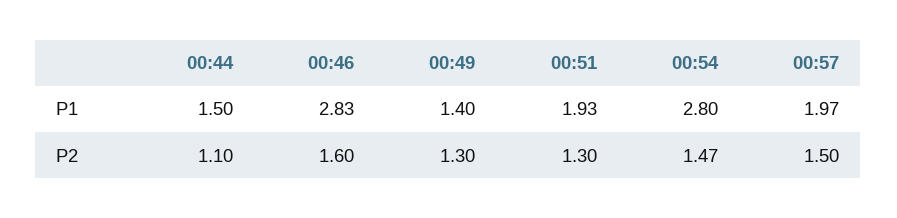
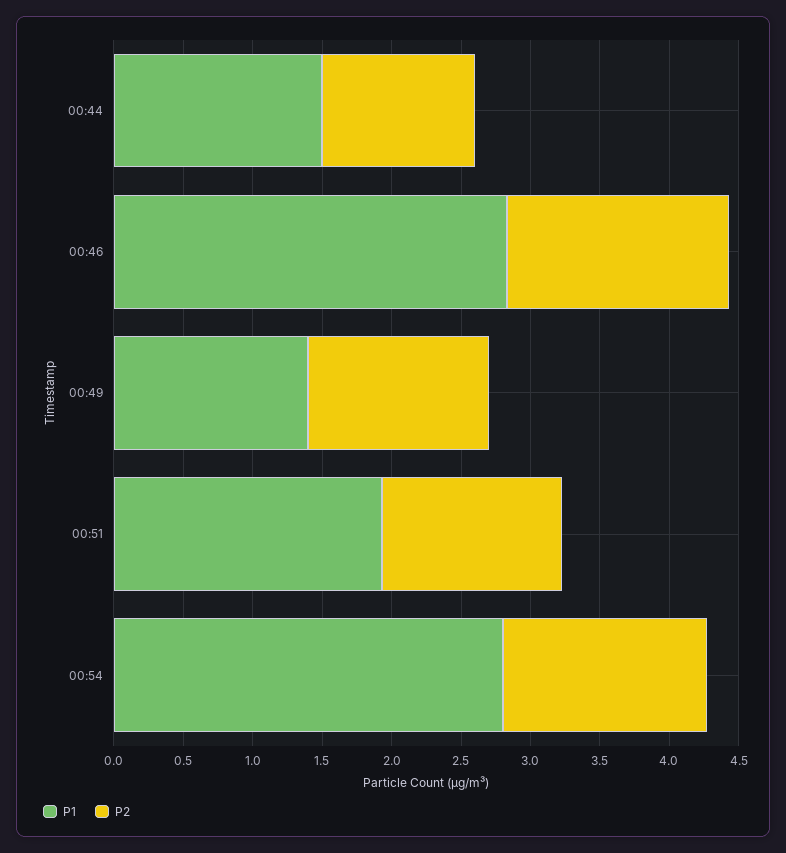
P1, 00:57: 1.97 -> none
P2, 00:57: 1.5 -> none

